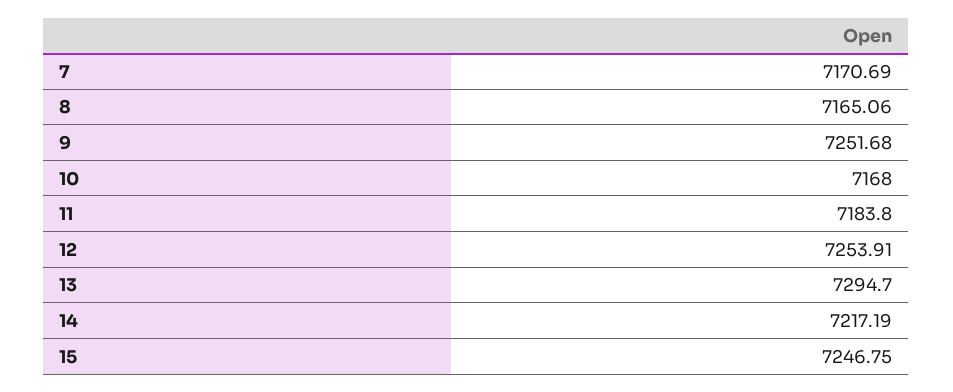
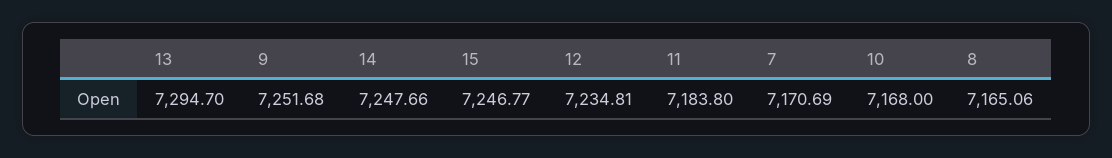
12: 7253.91 -> 7234.81
14: 7217.19 -> 7247.66
15: 7246.75 -> 7246.77

